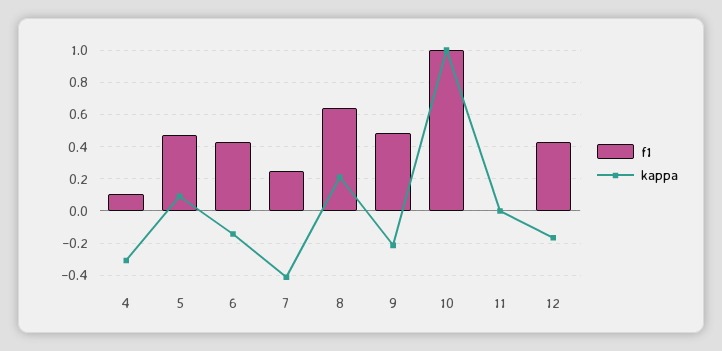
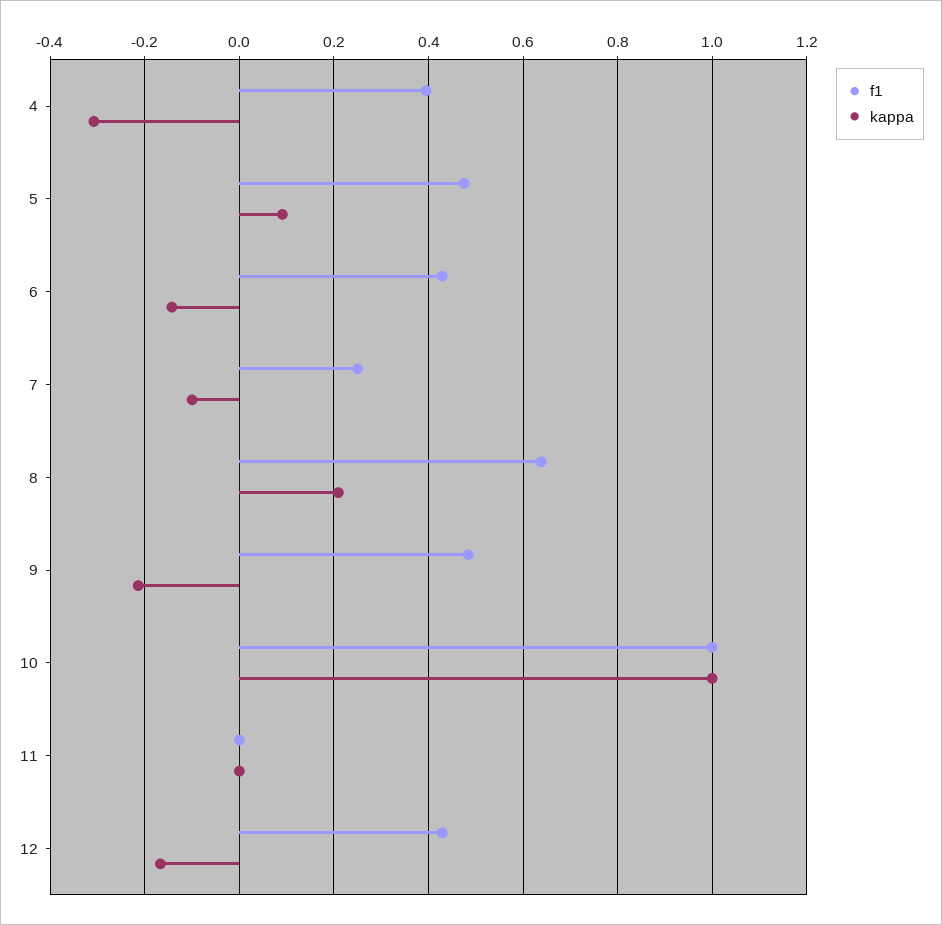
f1, 4: 0.1 -> 0.4
kappa, 7: -0.4 -> -0.1

